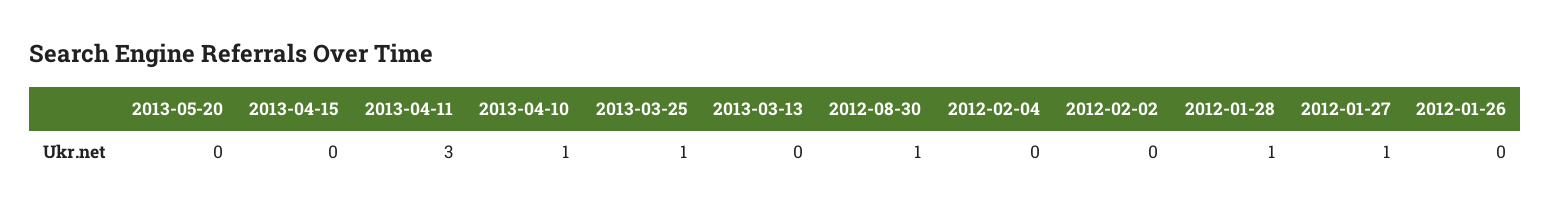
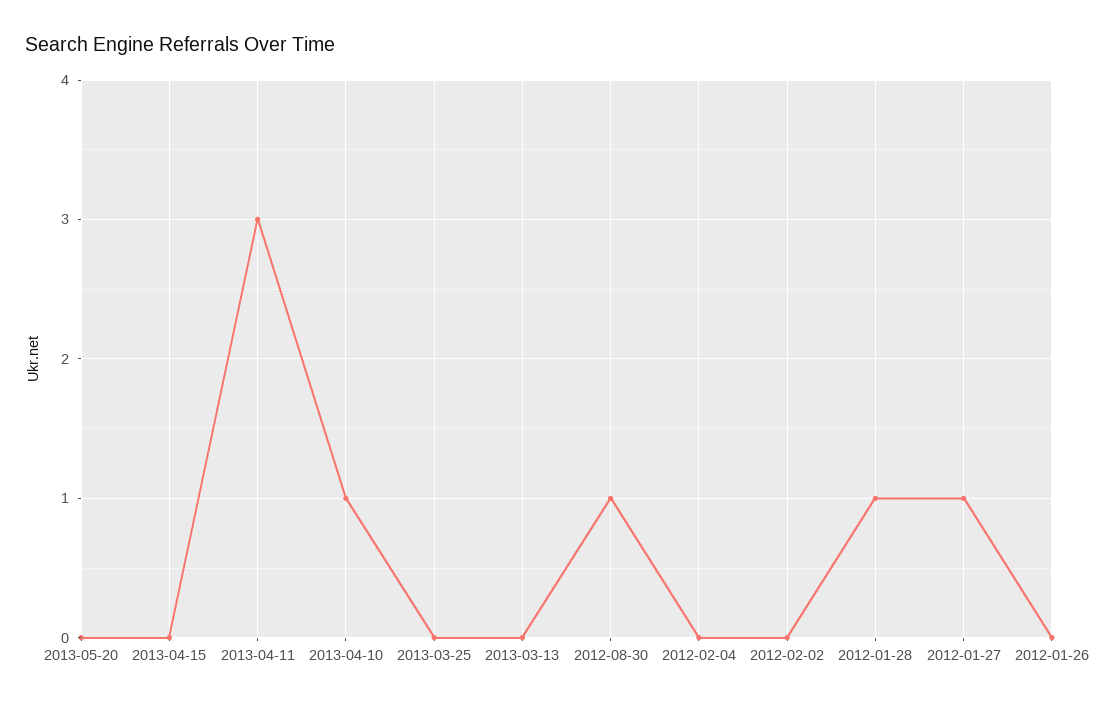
2013-03-25: 1 -> 0

